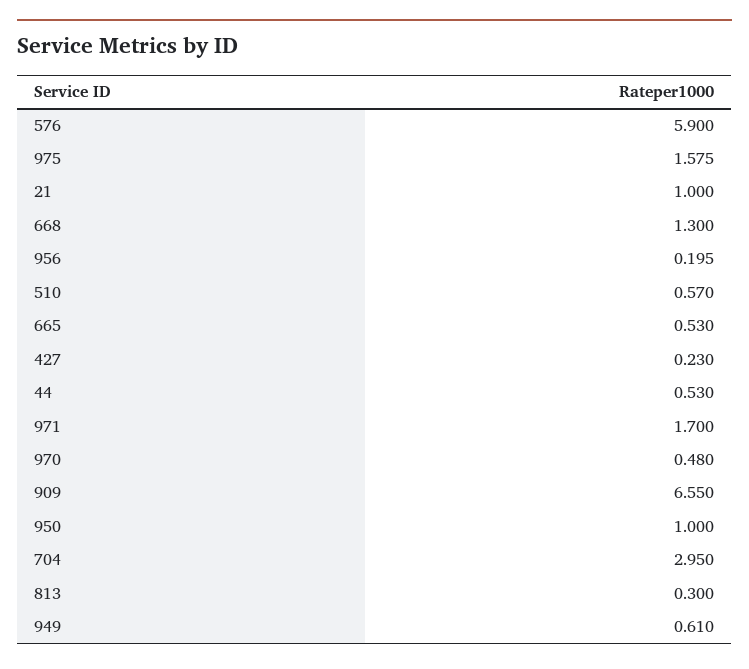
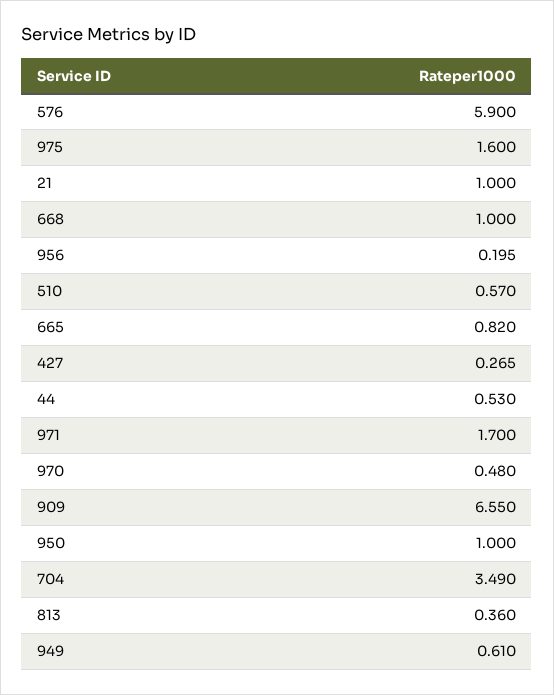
975: 1.575 -> 1.6
668: 1.3 -> 1
665: 0.53 -> 0.82
427: 0.23 -> 0.265
704: 2.95 -> 3.49
813: 0.3 -> 0.36

